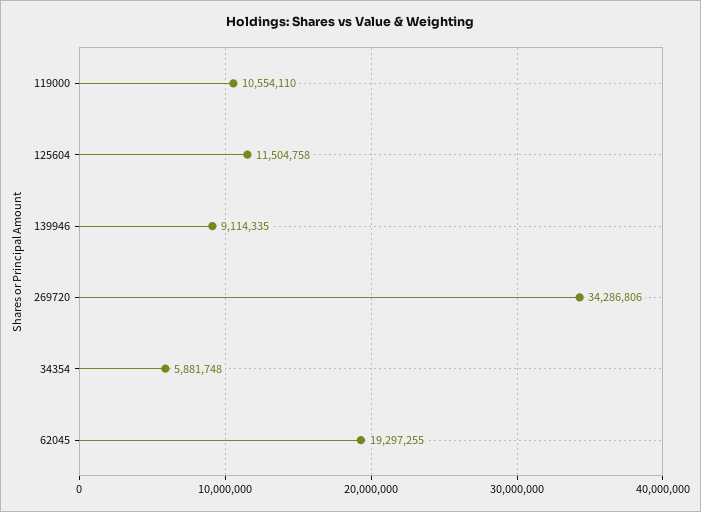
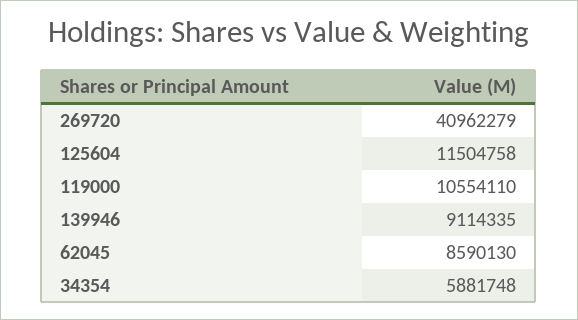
269720: 34286806 -> 40962279
62045: 19297255 -> 8590130

